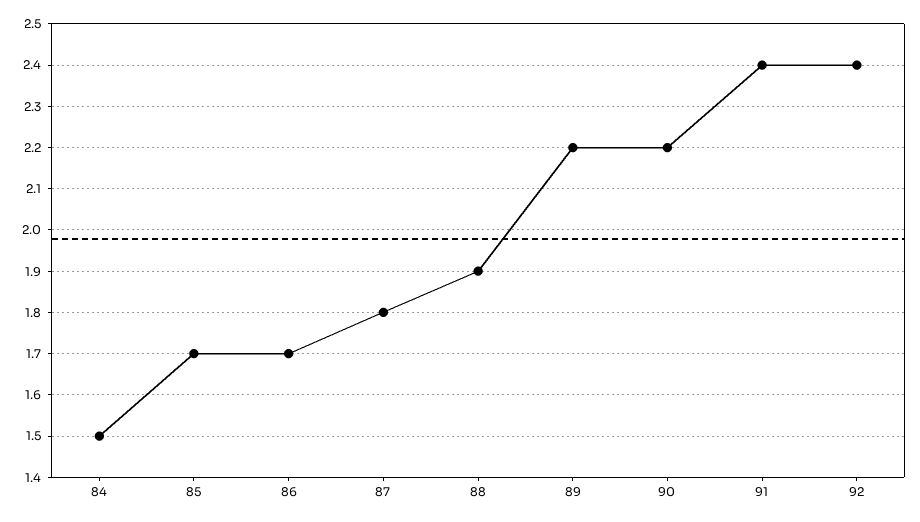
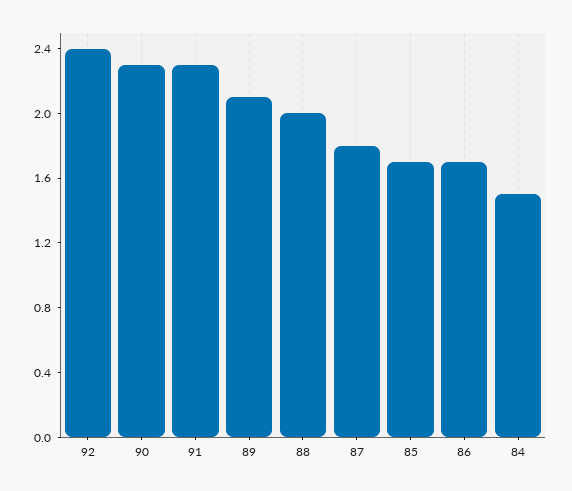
88: 1.9 -> 2
89: 2.2 -> 2.1
90: 2.2 -> 2.3
91: 2.4 -> 2.3

